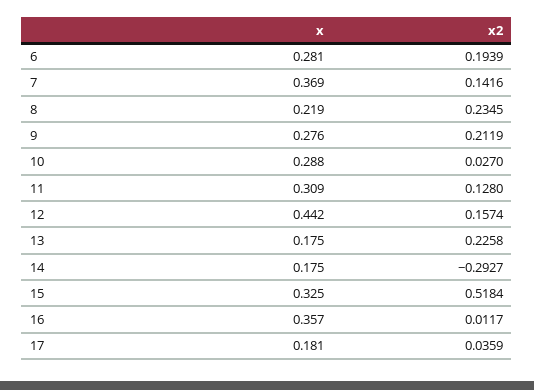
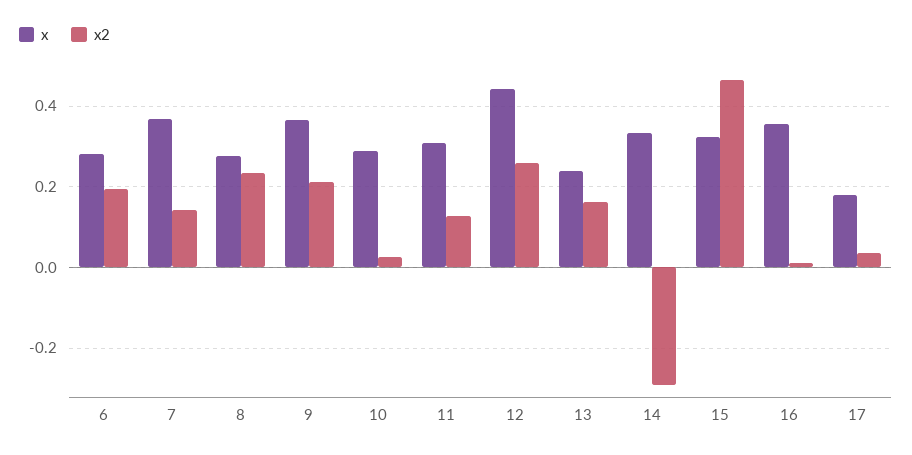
x, 8: 0.219 -> 0.28
x, 9: 0.276 -> 0.36
x2, 12: 0.1574 -> 0.26
x, 13: 0.175 -> 0.24
x2, 13: 0.2258 -> 0.16
x, 14: 0.175 -> 0.34
x2, 15: 0.5184 -> 0.46

